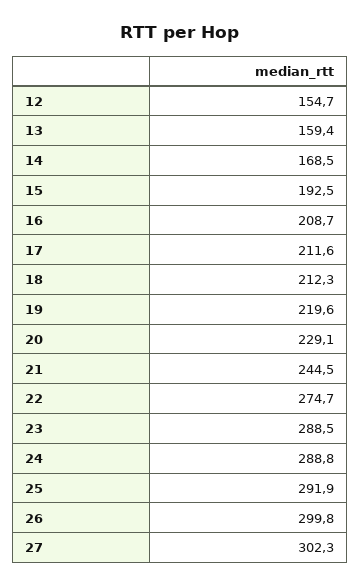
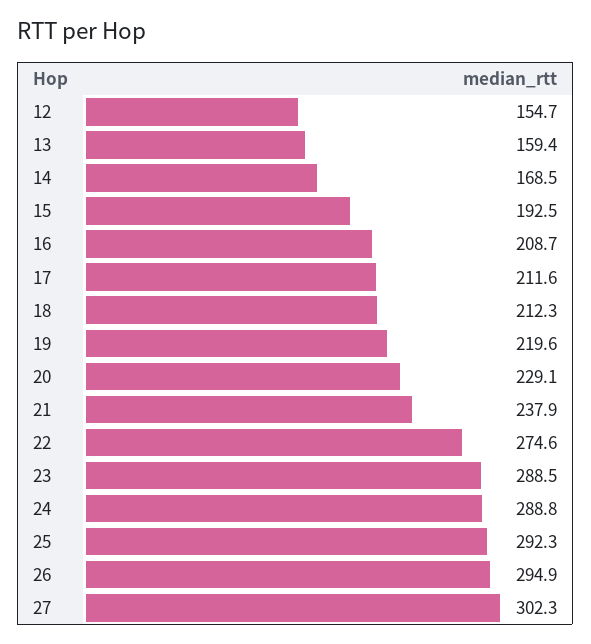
21: 244.5 -> 237.9
22: 274.7 -> 274.6
25: 291.9 -> 292.3
26: 299.8 -> 294.9

